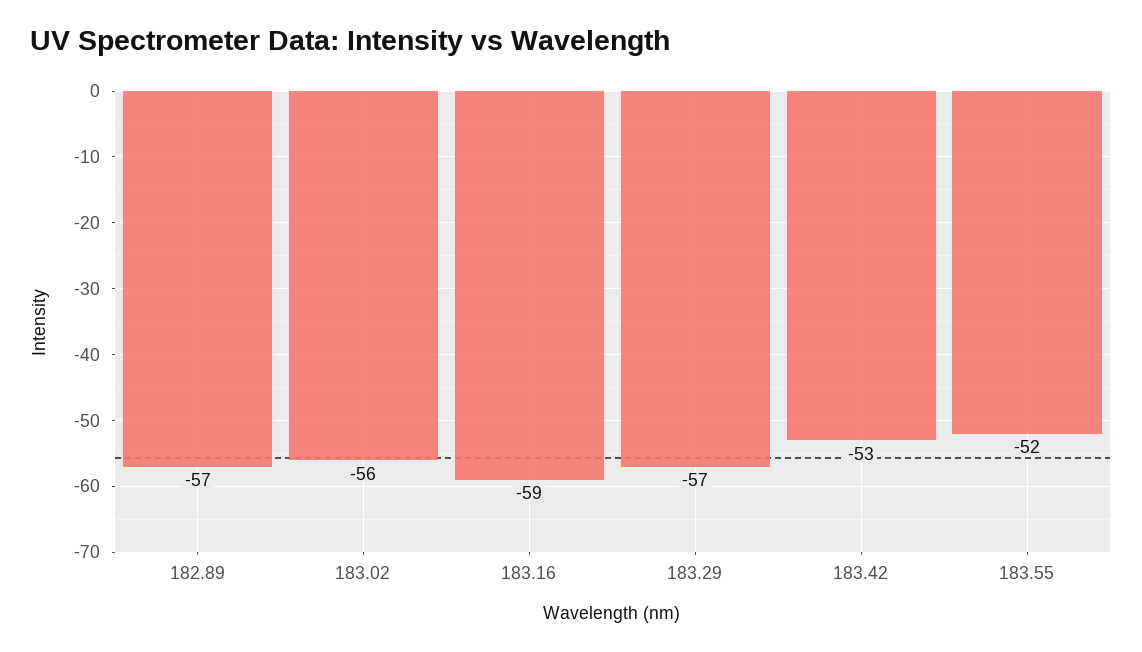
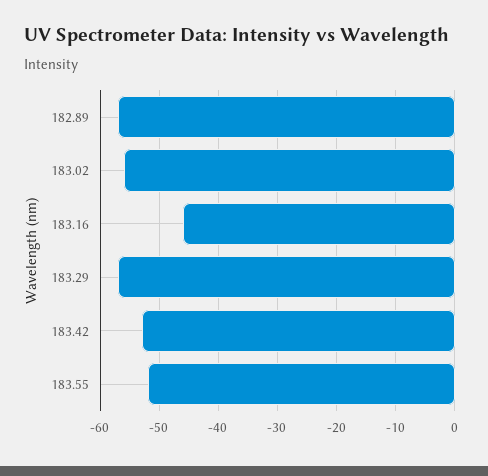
183.16: -59 -> -45

